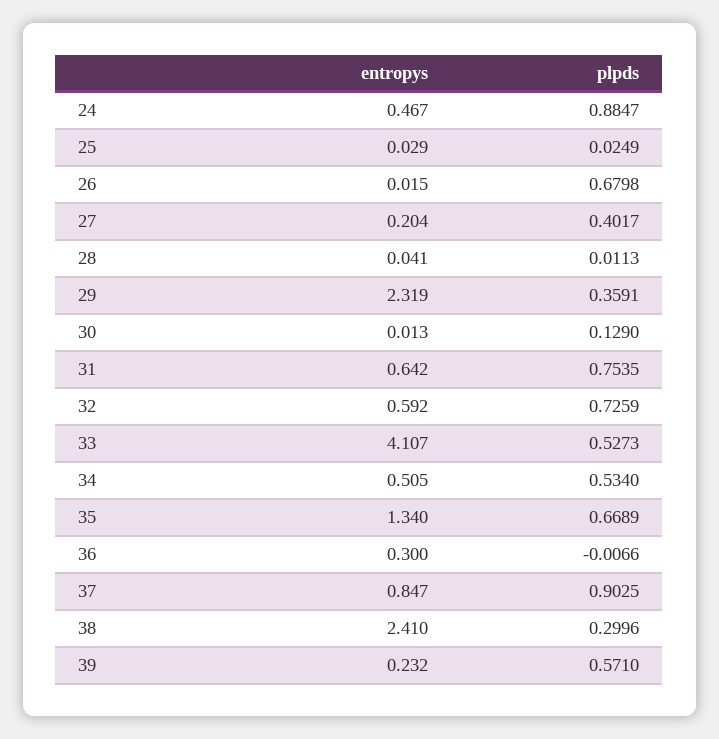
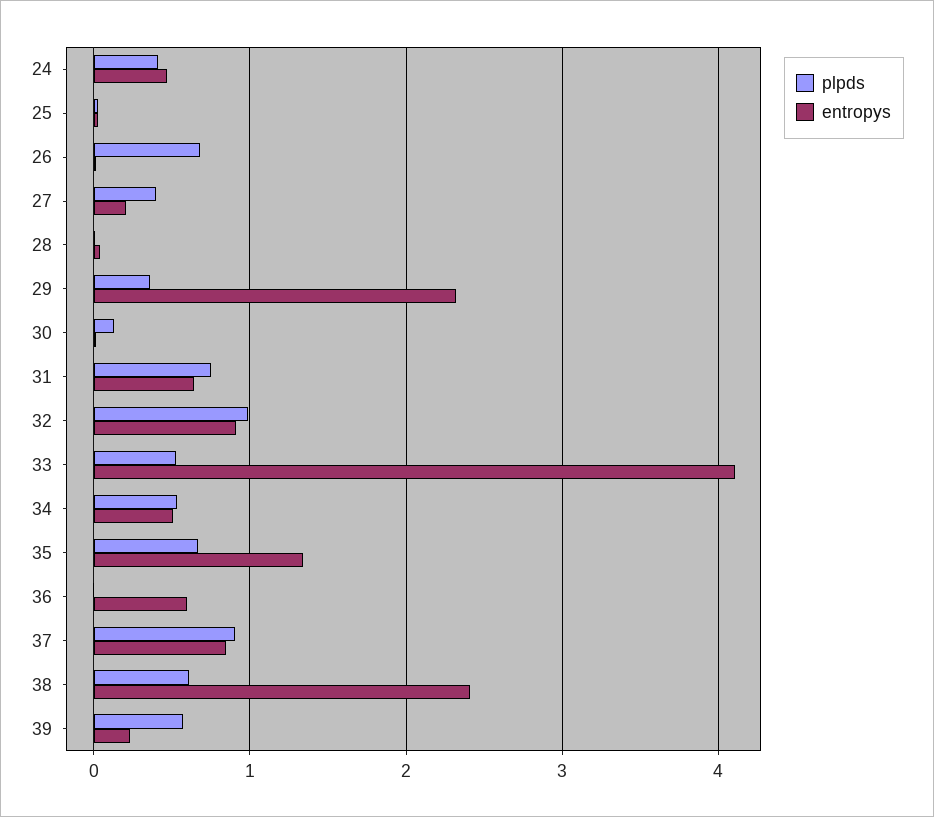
plpds, 24: 0.8847 -> 0.4
entropys, 32: 0.592 -> 0.9
plpds, 32: 0.7259 -> 1
entropys, 36: 0.3 -> 0.6
plpds, 38: 0.2996 -> 0.6

